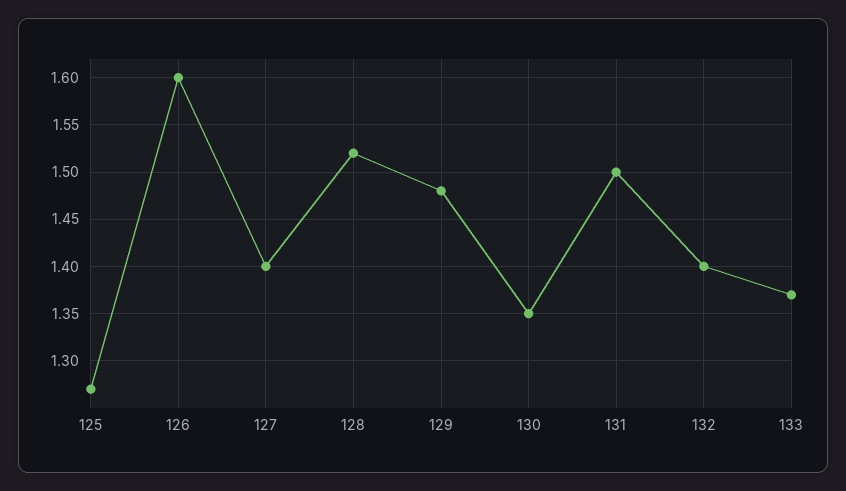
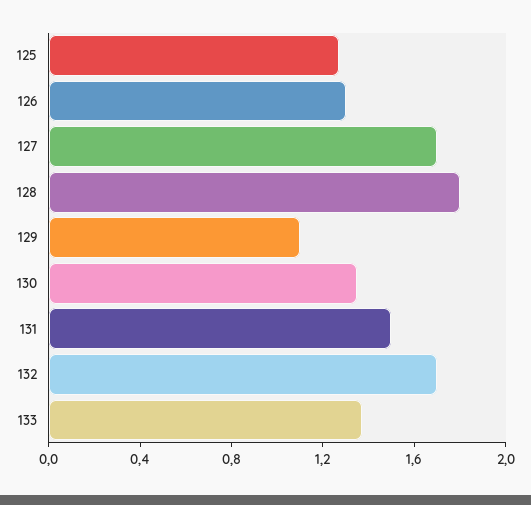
126: 1.6 -> 1.3
127: 1.4 -> 1.7
128: 1.52 -> 1.8
129: 1.48 -> 1.1
132: 1.4 -> 1.7

